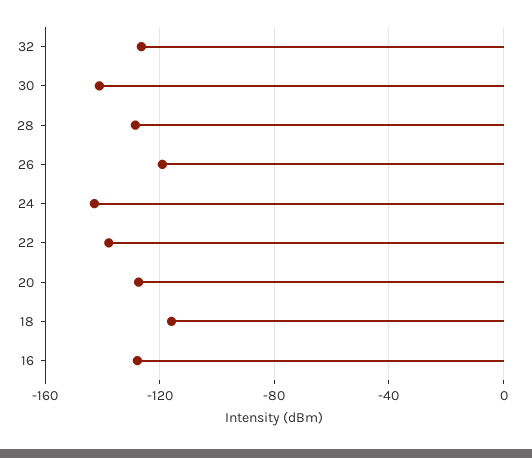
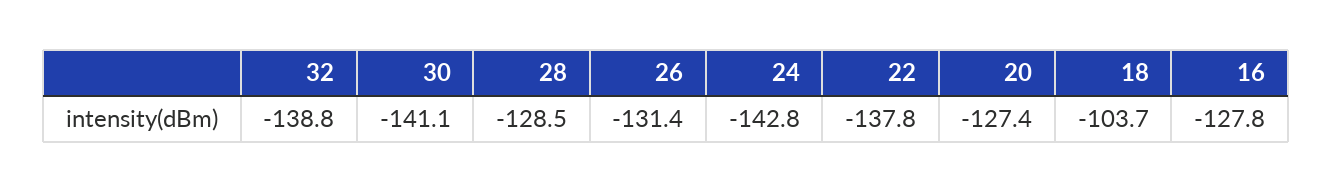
32: -125 -> -138.8
26: -120 -> -131.4
18: -115 -> -103.7

